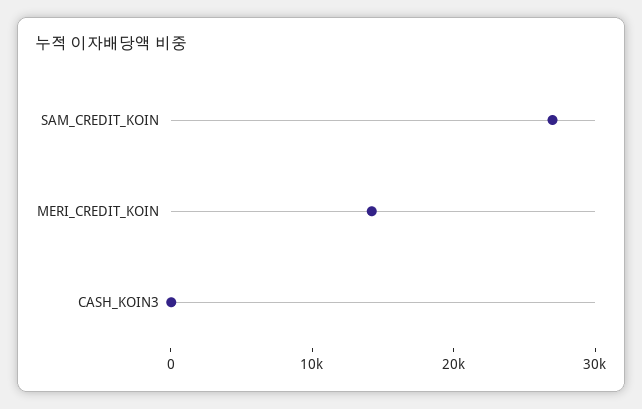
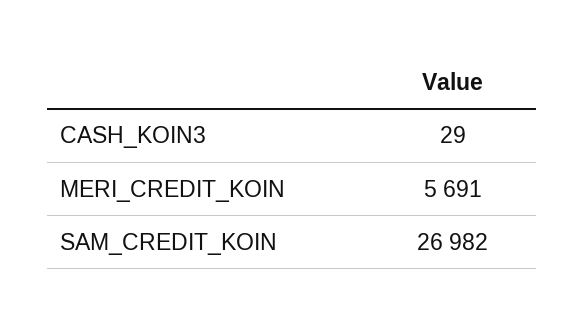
MERI_CREDIT_KOIN: 14000 -> 5691

